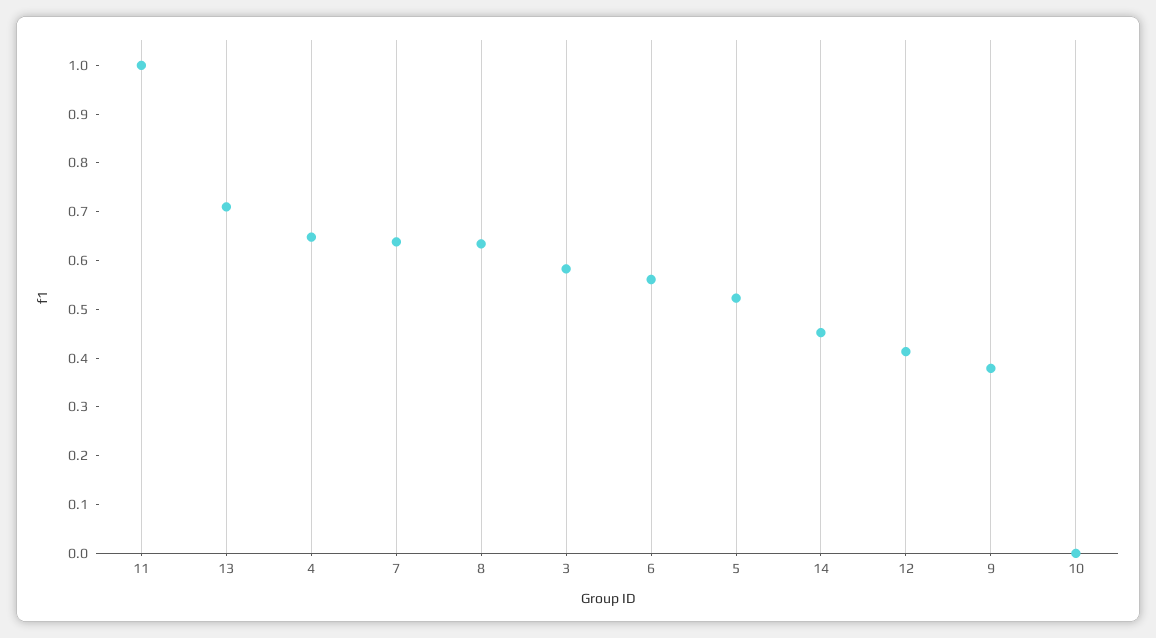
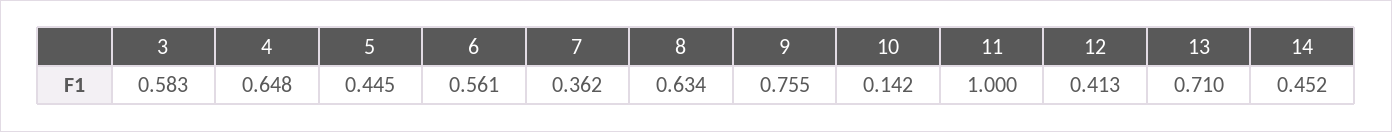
7: 0.64 -> 0.362
5: 0.52 -> 0.445
9: 0.38 -> 0.755
10: 0 -> 0.142

